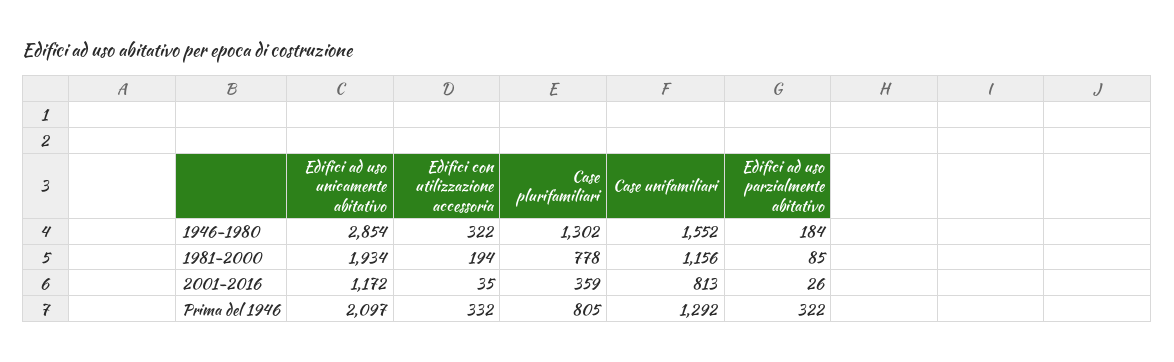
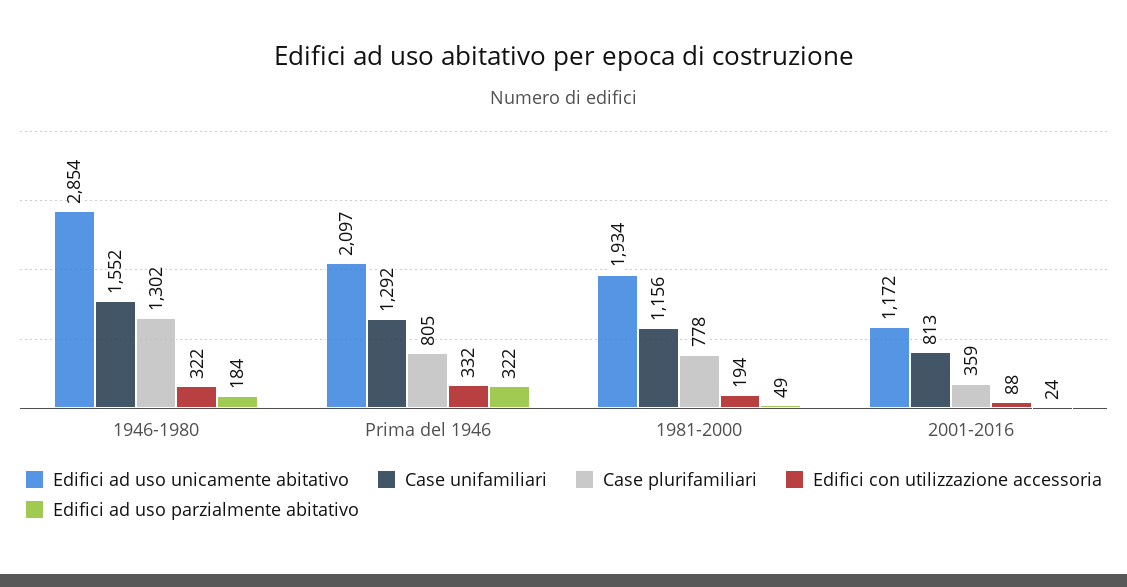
Edifici ad uso parzialmente abitativo, 1981-2000: 85 -> 49
Edifici con utilizzazione accessoria, 2001-2016: 35 -> 88
Edifici ad uso parzialmente abitativo, 2001-2016: 26 -> 24

